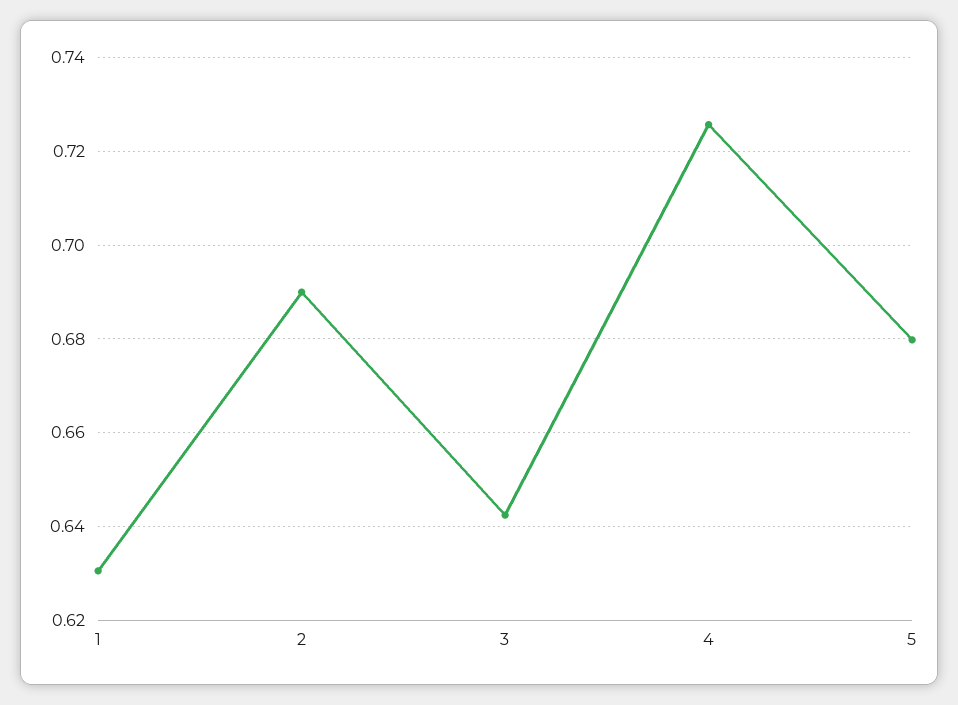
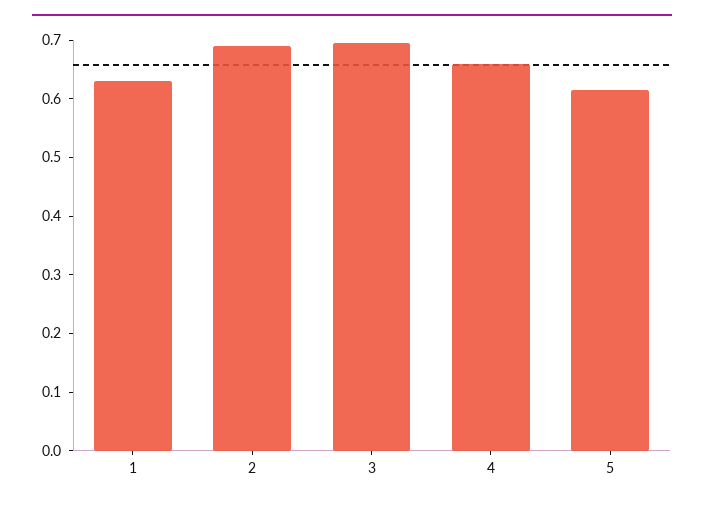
3: 0.642 -> 0.7
4: 0.726 -> 0.66
5: 0.68 -> 0.62

